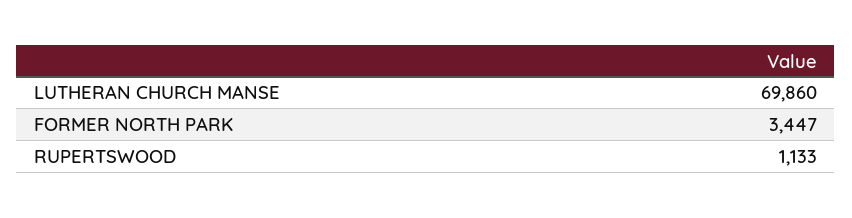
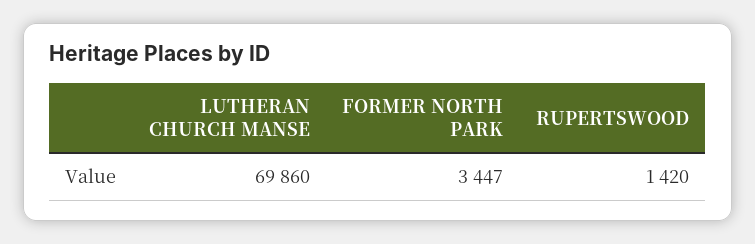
RUPERTSWOOD: 1133 -> 1420

